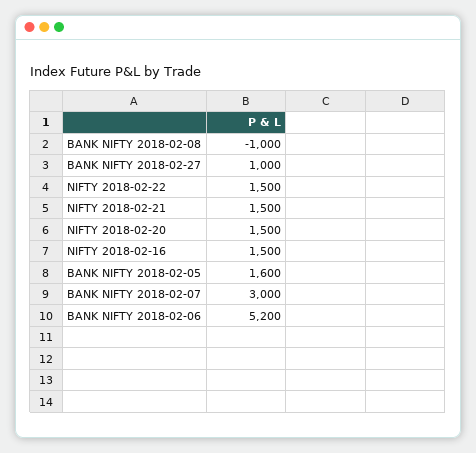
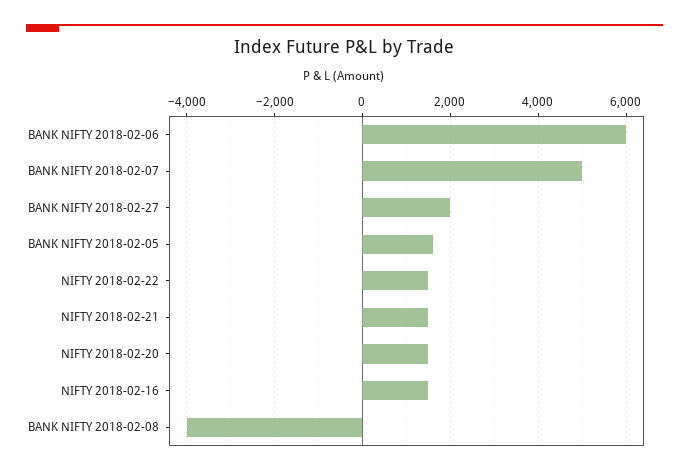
BANK NIFTY 2018-02-08: -1000 -> -4000
BANK NIFTY 2018-02-27: 1000 -> 2000
BANK NIFTY 2018-02-07: 3000 -> 5000
BANK NIFTY 2018-02-06: 5200 -> 6000

